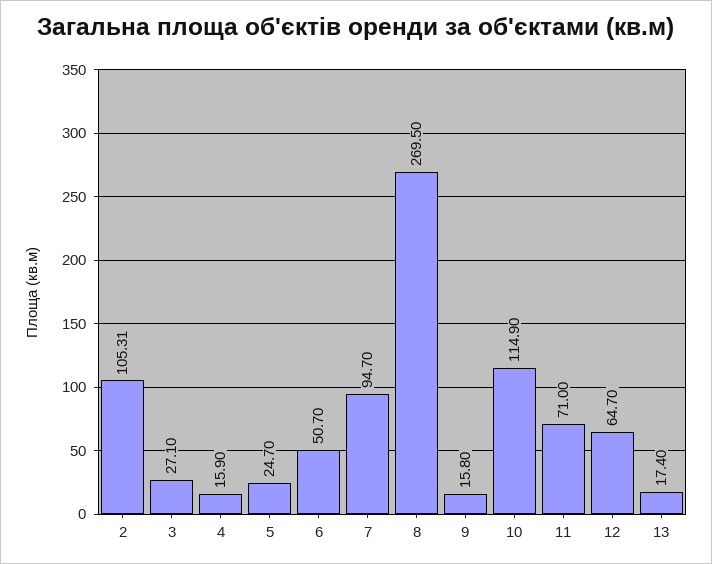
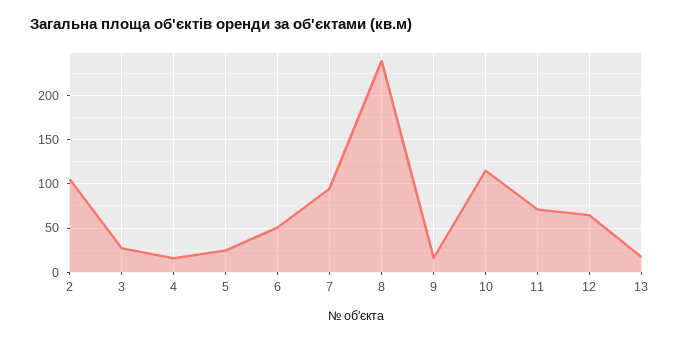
8: 269.5 -> 240

